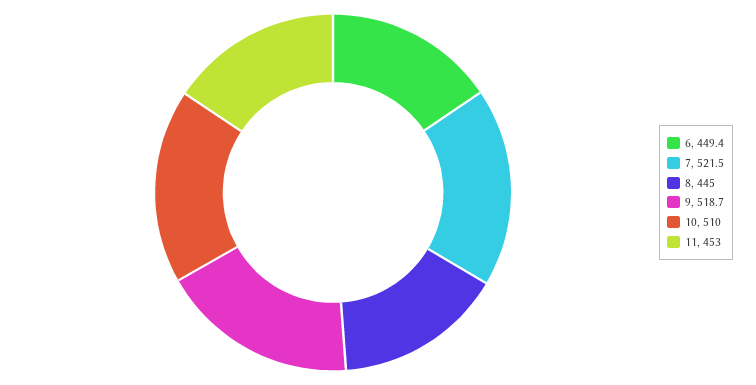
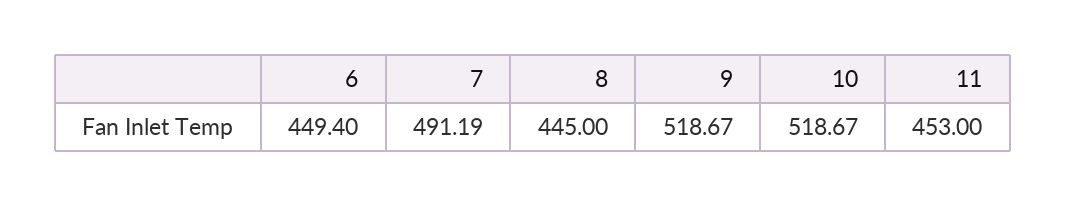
7: 521.5 -> 491.19
10: 510 -> 518.67

